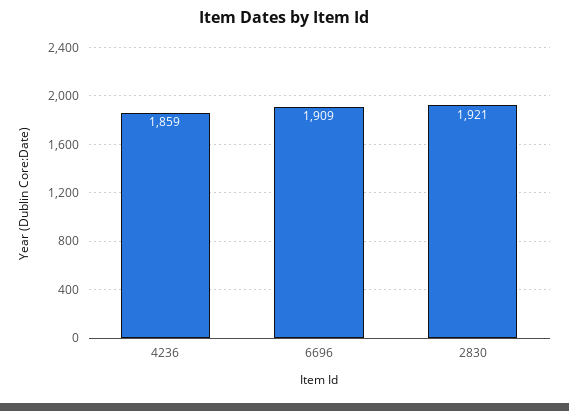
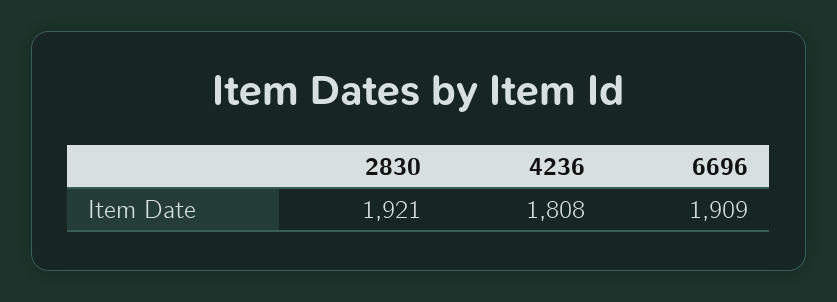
4236: 1859 -> 1808

